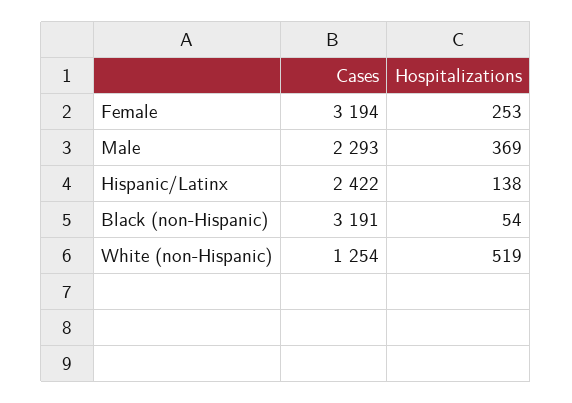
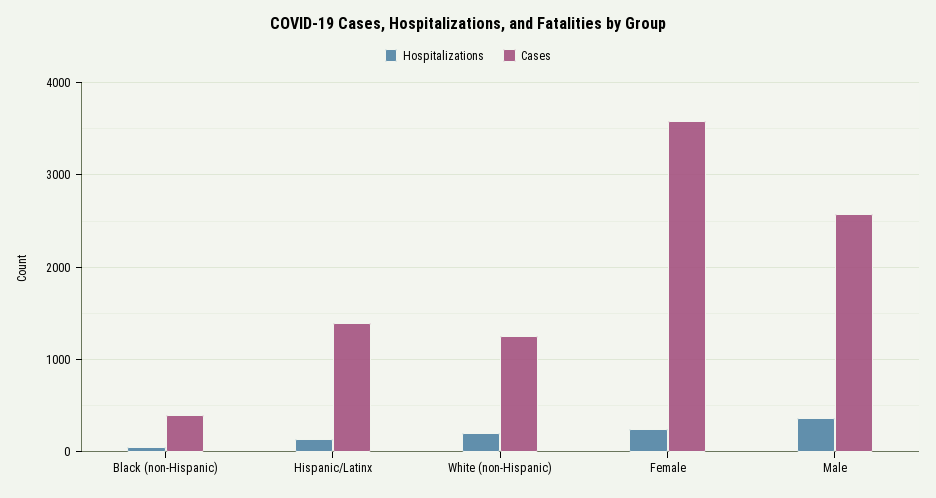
Cases, Female: 3194 -> 3600
Cases, Male: 2293 -> 2600
Cases, Hispanic/Latinx: 2422 -> 1400
Cases, Black (non-Hispanic): 3191 -> 400
Hospitalizations, White (non-Hispanic): 519 -> 200

